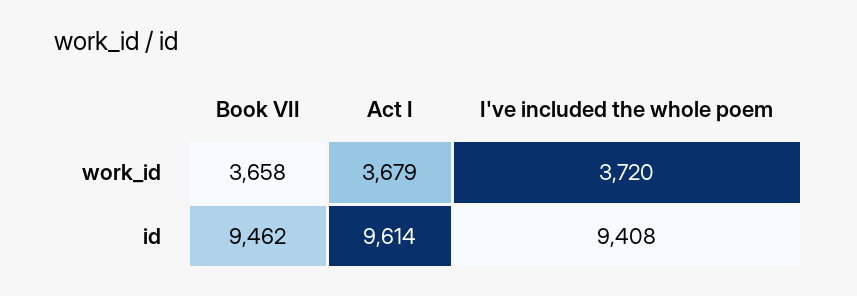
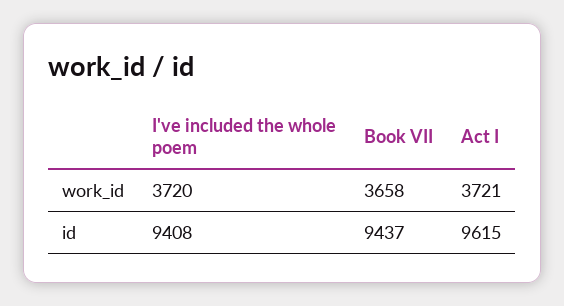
Act I, work_id: 3679 -> 3721
Book VII, id: 9462 -> 9437
Act I, id: 9614 -> 9615

